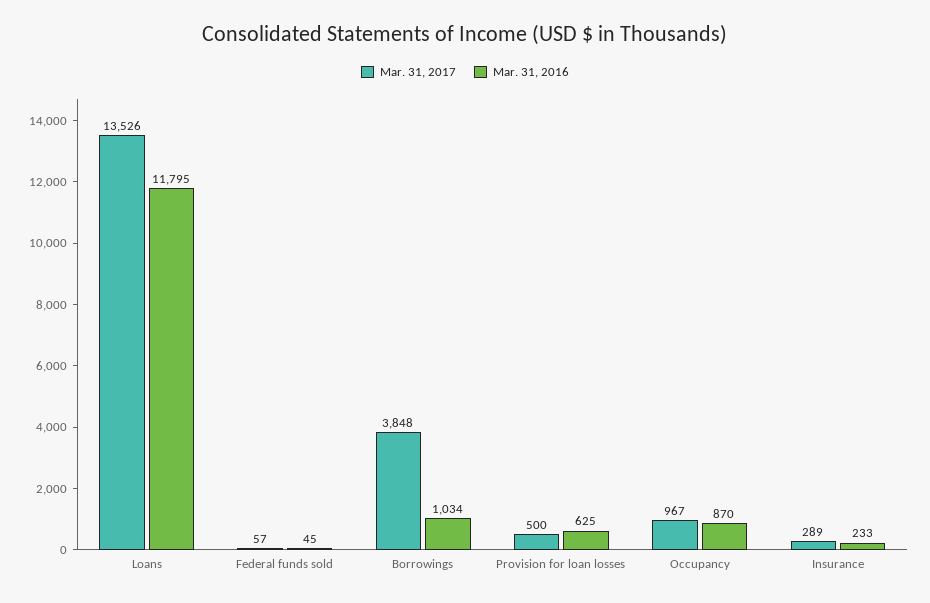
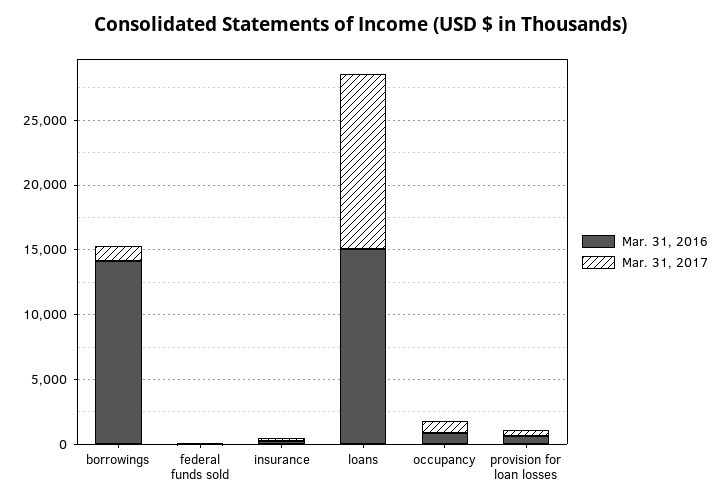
Mar. 31, 2016, Loans: 11795 -> 15000
Mar. 31, 2017, Borrowings: 3848 -> 1000
Mar. 31, 2016, Borrowings: 1034 -> 14000

